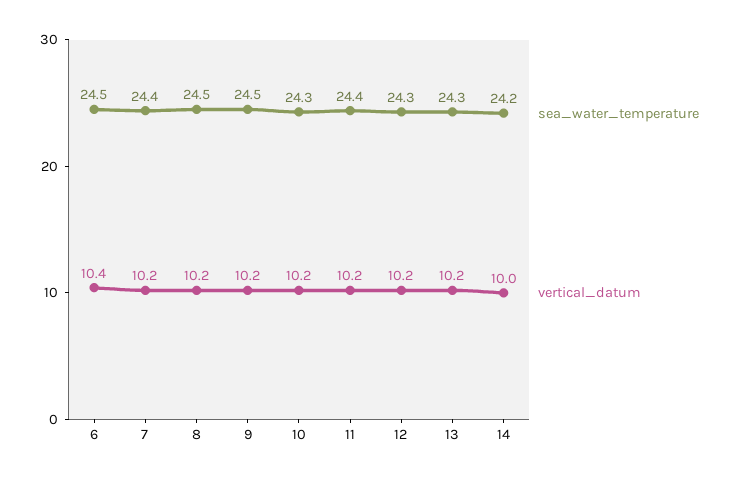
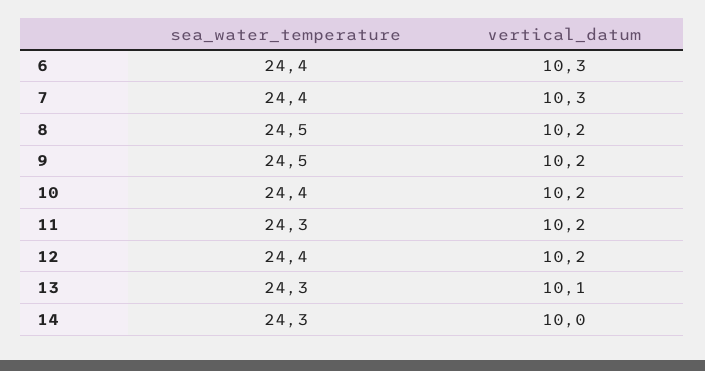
sea_water_temperature, 6: 24.5 -> 24.4
vertical_datum, 6: 10.4 -> 10.3
vertical_datum, 7: 10.2 -> 10.3
sea_water_temperature, 10: 24.3 -> 24.4
sea_water_temperature, 11: 24.4 -> 24.3
sea_water_temperature, 12: 24.3 -> 24.4
vertical_datum, 13: 10.2 -> 10.1
sea_water_temperature, 14: 24.2 -> 24.3

